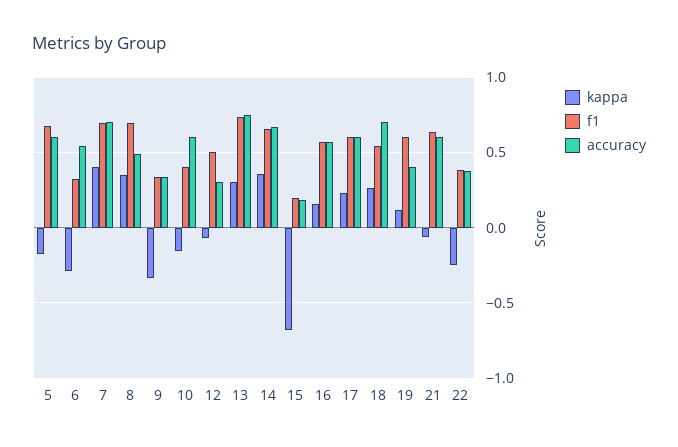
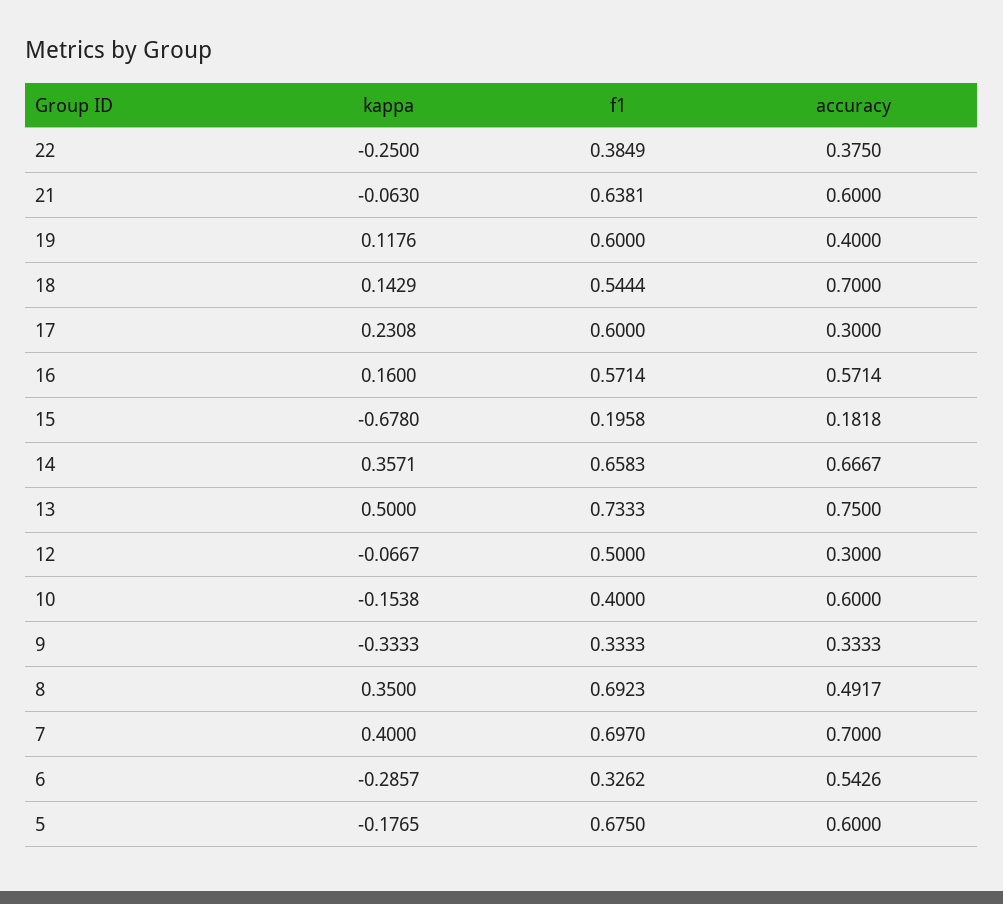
kappa, 13: 0.3 -> 0.5
accuracy, 17: 0.6 -> 0.3
kappa, 18: 0.25 -> 0.1429

